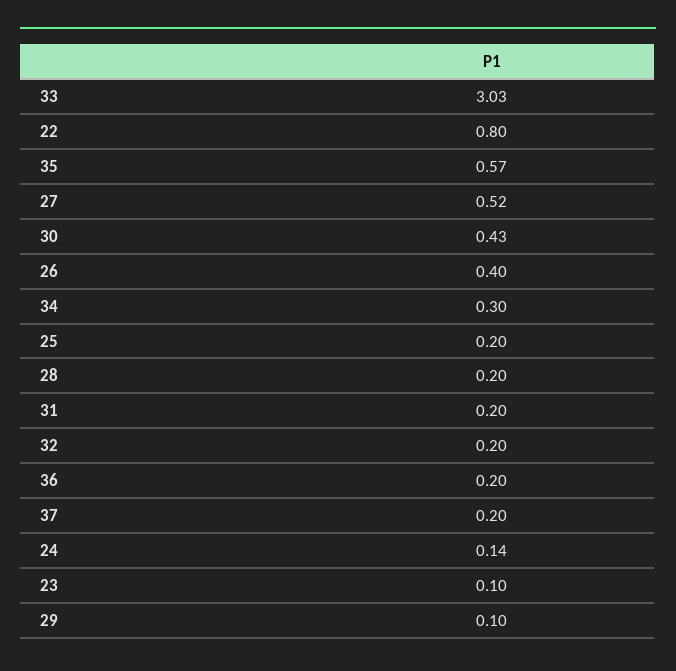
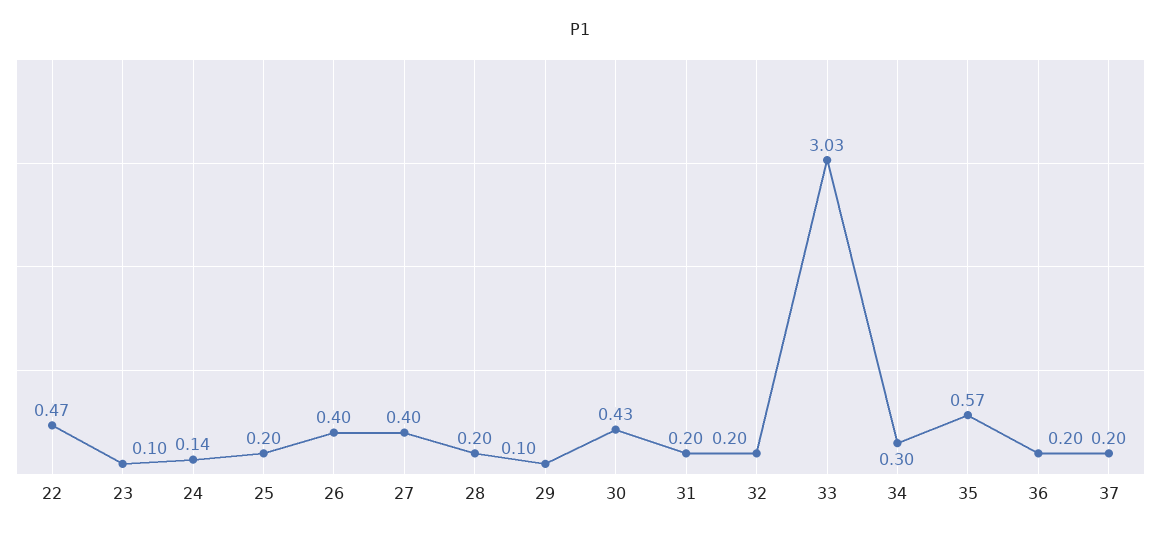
22: 0.8 -> 0.47
27: 0.52 -> 0.4

